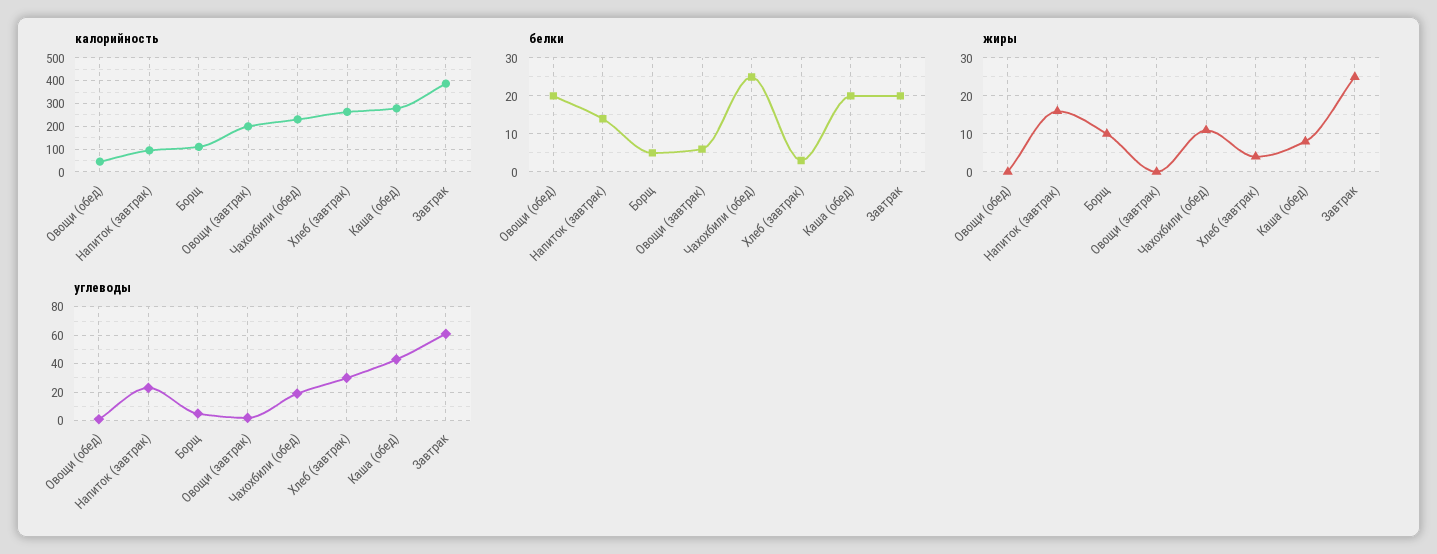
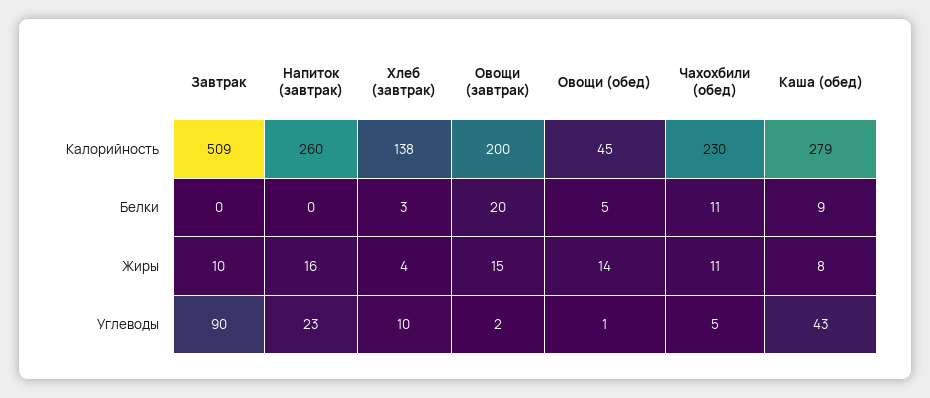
калорийность, Напиток (завтрак): 100 -> 260
калорийность, Борщ: 100 -> none
калорийность, Хлеб (завтрак): 250 -> 138
калорийность, Завтрак: 400 -> 509
белки, Овощи (обед): 20 -> 5
белки, Напиток (завтрак): 15 -> 0
белки, Борщ: 5 -> none
белки, Овощи (завтрак): 5 -> 20
белки, Чахохбили (обед): 25 -> 11
белки, Каша (обед): 20 -> 9
белки, Завтрак: 20 -> 0
жиры, Овощи (обед): 0 -> 14
жиры, Борщ: 10 -> none
жиры, Овощи (завтрак): 0 -> 15
жиры, Завтрак: 25 -> 10
углеводы, Борщ: 5 -> none
углеводы, Чахохбили (обед): 20 -> 5
углеводы, Хлеб (завтрак): 30 -> 10
углеводы, Завтрак: 60 -> 90

